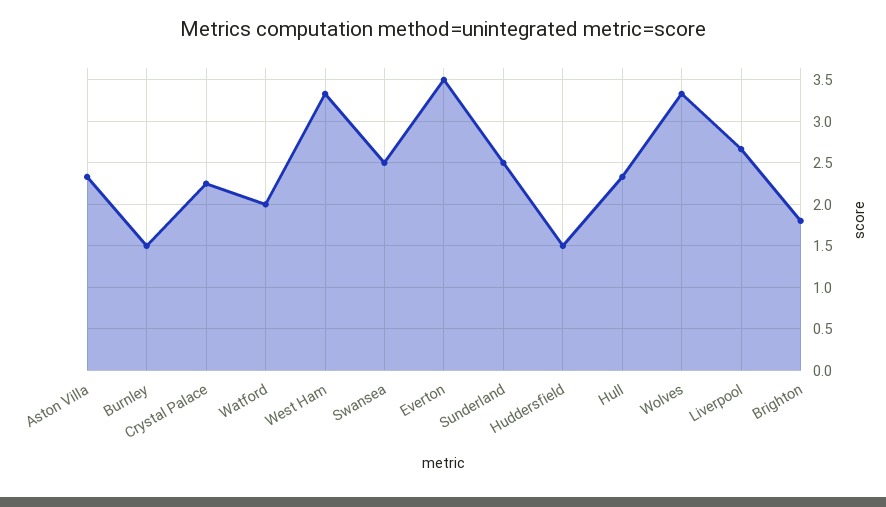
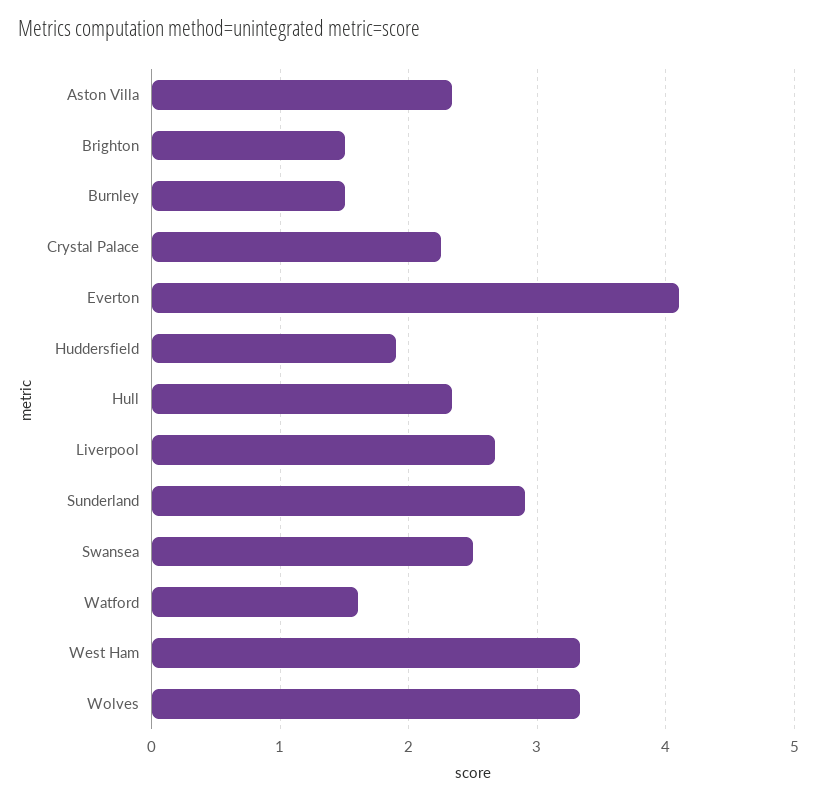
Watford: 2 -> 1.6
Everton: 3.5 -> 4.1
Sunderland: 2.5 -> 2.9
Huddersfield: 1.5 -> 1.9
Brighton: 1.8 -> 1.5

